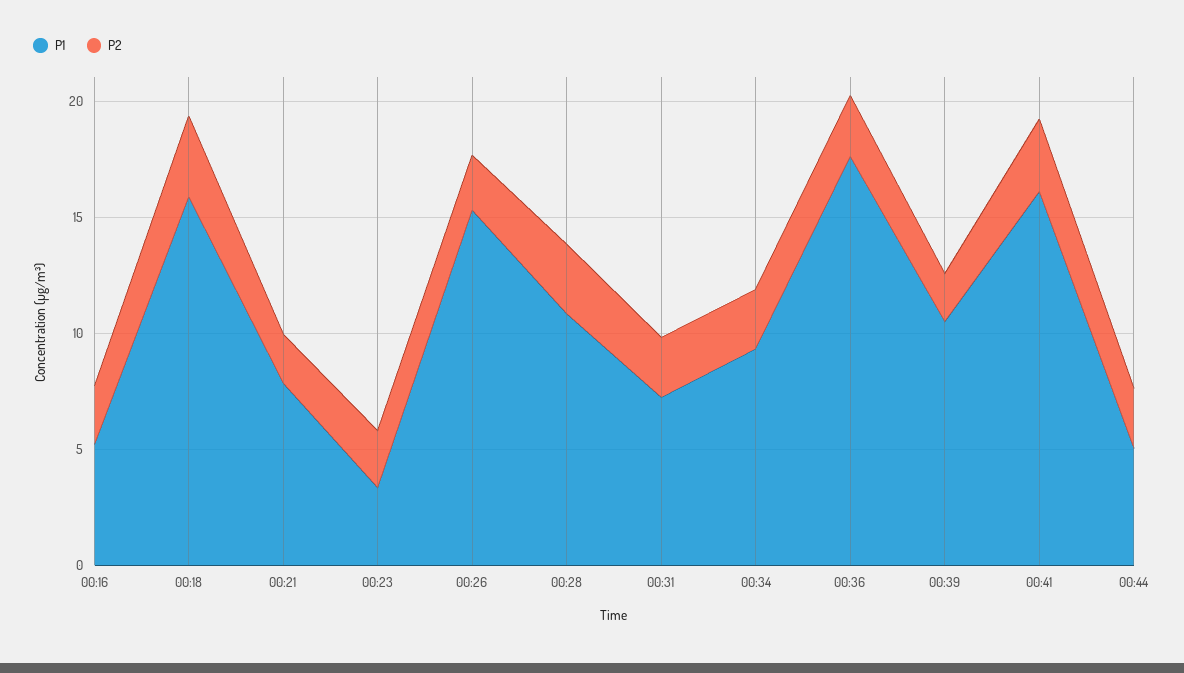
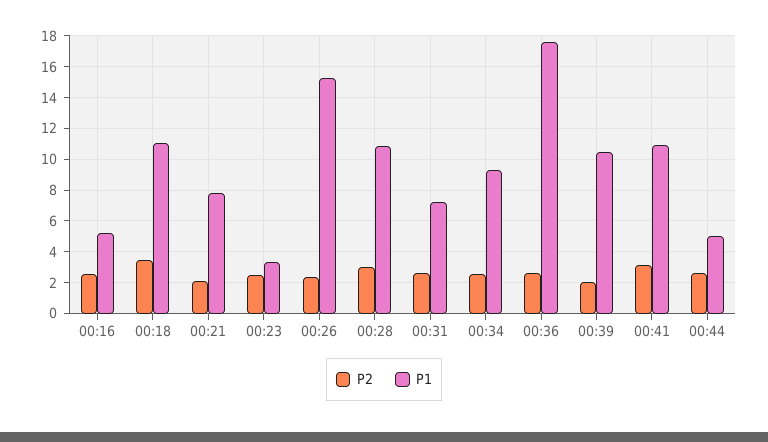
P1, 00:18: 16 -> 11
P1, 00:41: 16 -> 11

